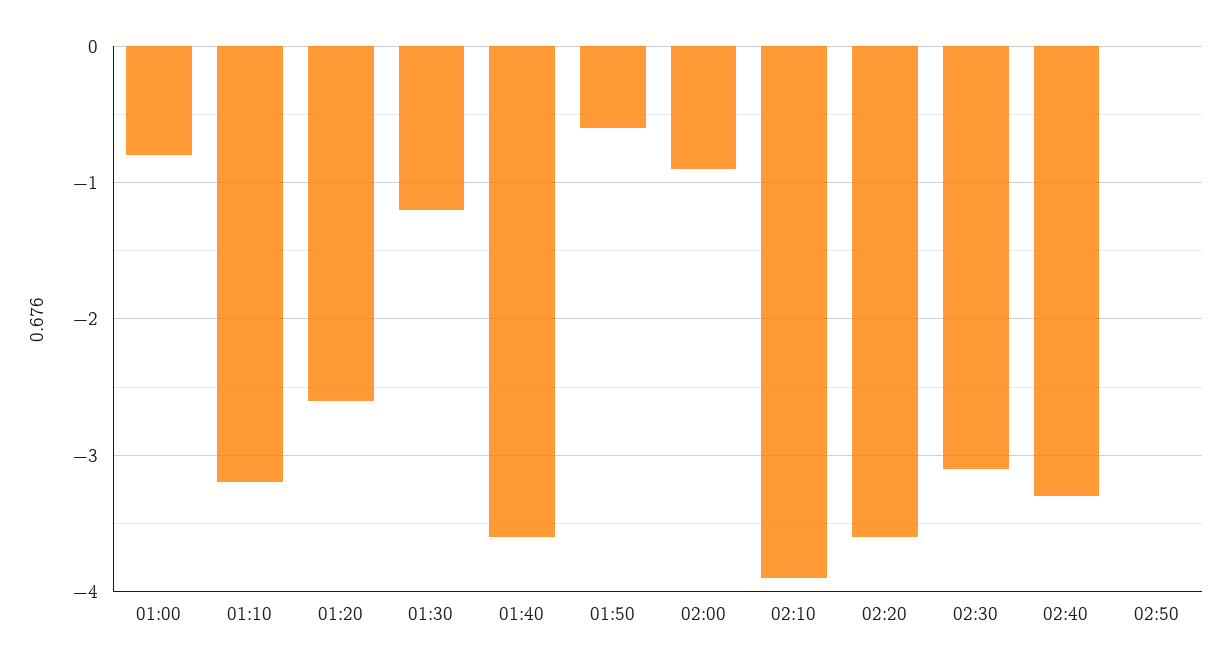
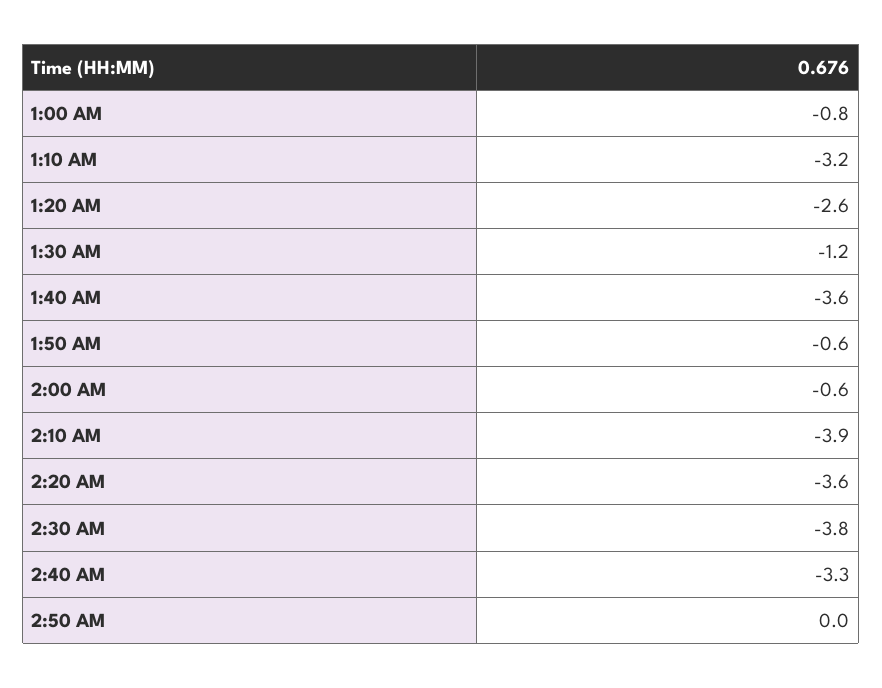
02:00: -0.9 -> -0.6
02:30: -3.1 -> -3.8

